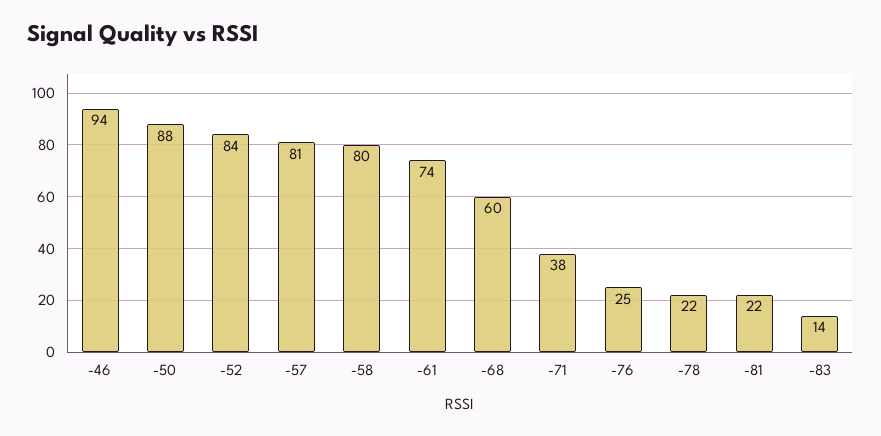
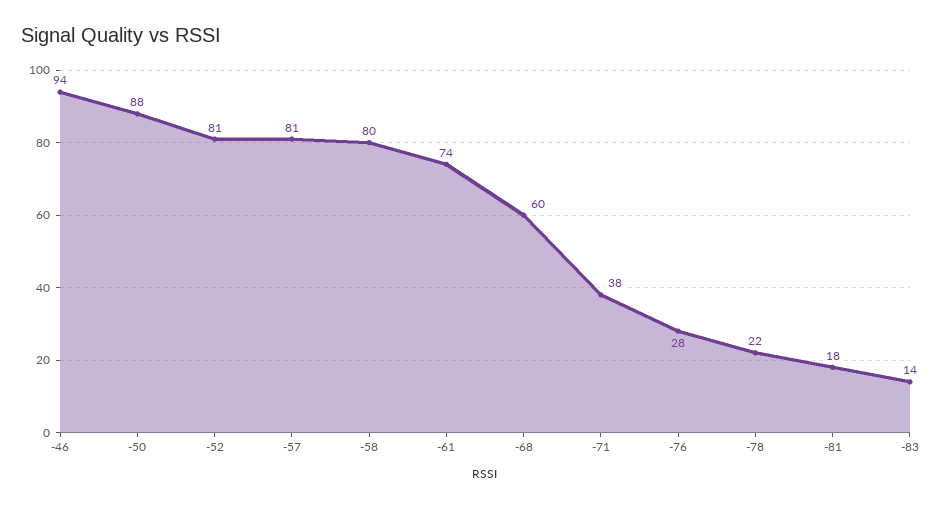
-52: 84 -> 81
-76: 25 -> 28
-81: 22 -> 18

